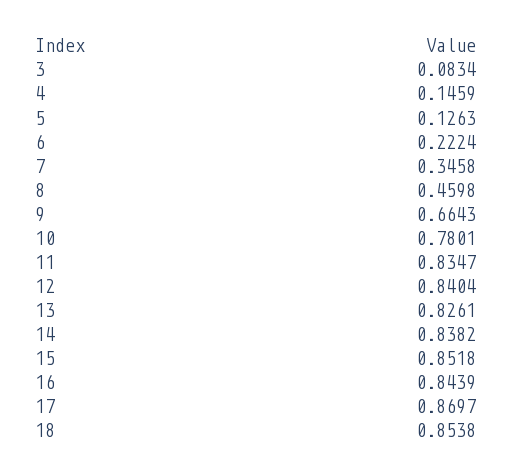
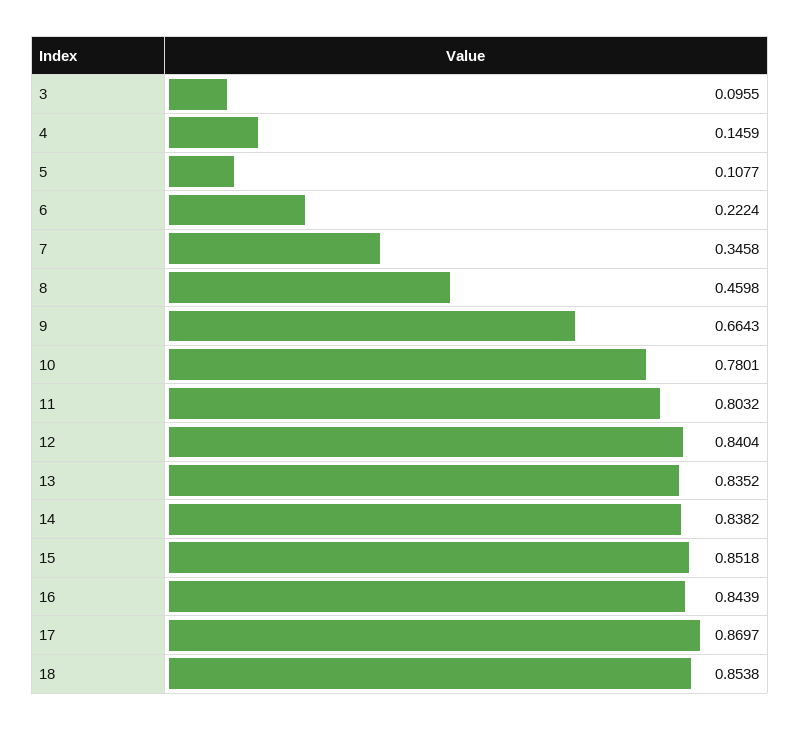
3: 0.0834 -> 0.0955
5: 0.1263 -> 0.1077
11: 0.8347 -> 0.8032
13: 0.8261 -> 0.8352

